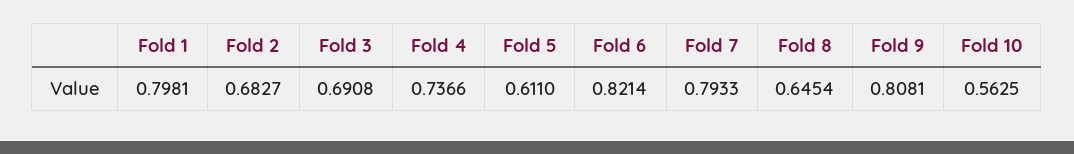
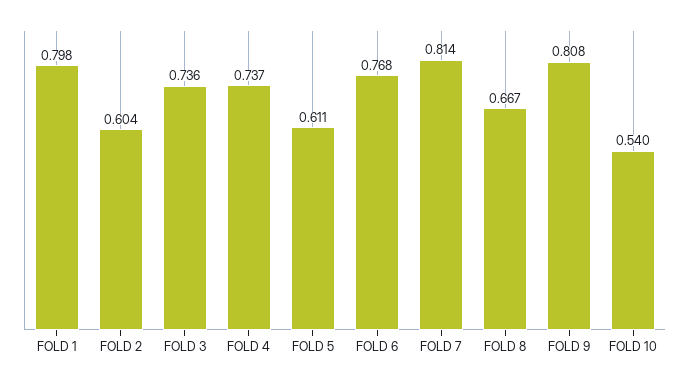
Fold 2: 0.6827 -> 0.604
Fold 3: 0.6908 -> 0.736
Fold 6: 0.8214 -> 0.768
Fold 7: 0.7933 -> 0.814
Fold 8: 0.6454 -> 0.667
Fold 10: 0.5625 -> 0.54

